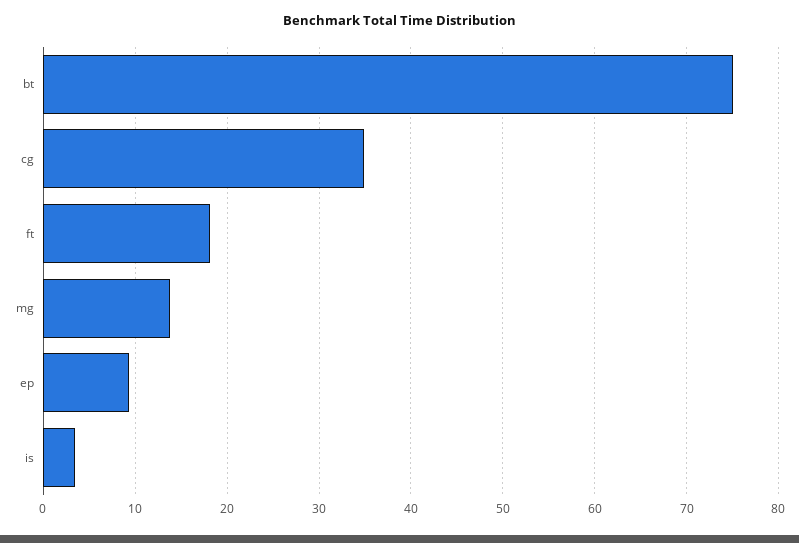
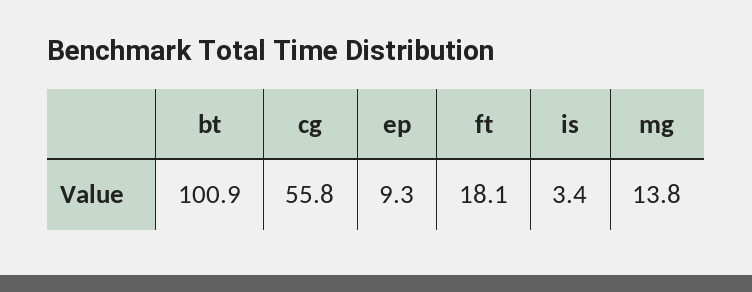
bt: 75 -> 100.9
cg: 35 -> 55.8

